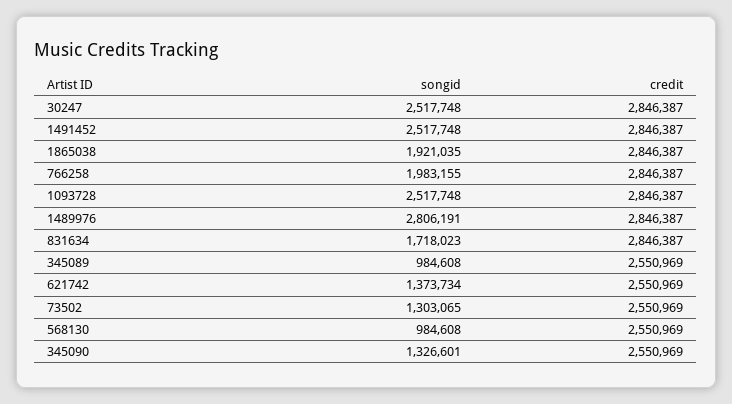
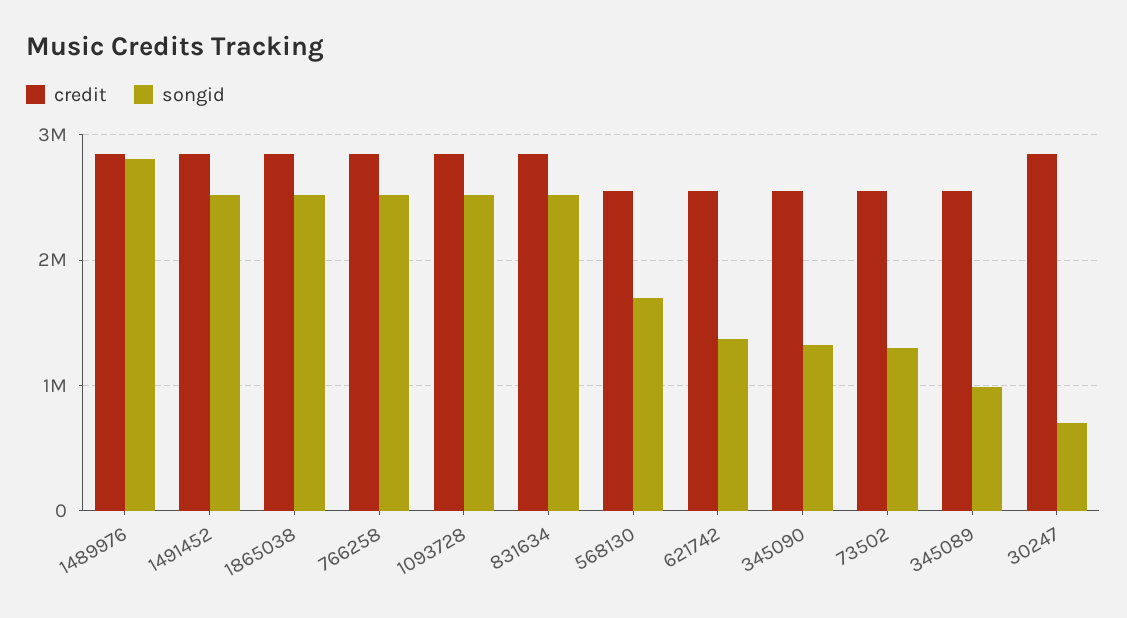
songid, 30247: 2517748 -> 700000
songid, 1865038: 1921035 -> 2500000
songid, 766258: 1983155 -> 2500000
songid, 831634: 1718023 -> 2500000
songid, 568130: 984608 -> 1700000

